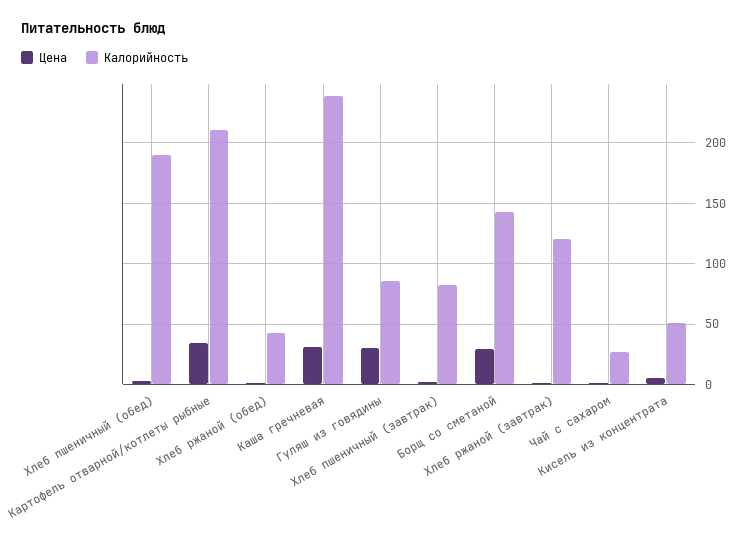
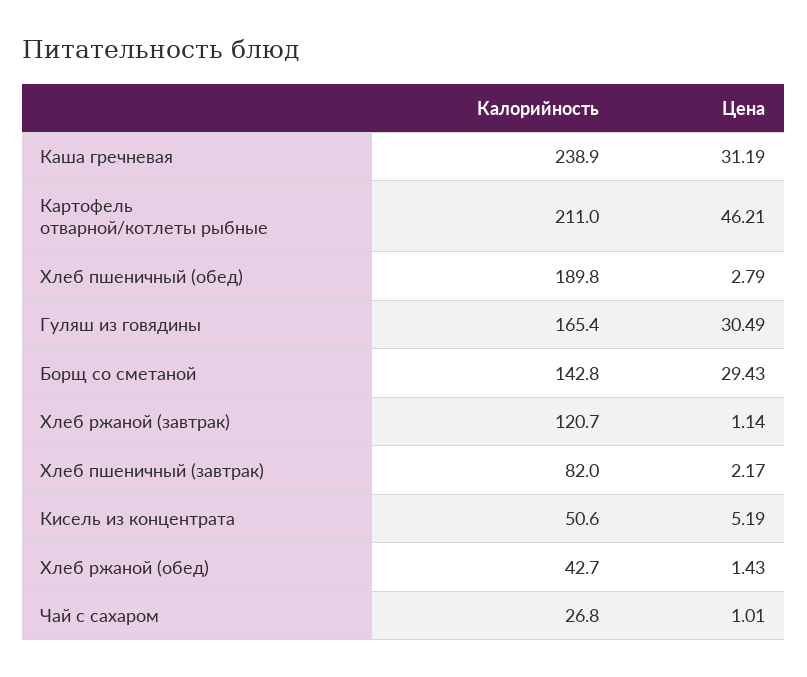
Цена, Картофель отварной/котлеты рыбные: 35 -> 46.21
Калорийность, Гуляш из говядины: 85 -> 165.4

